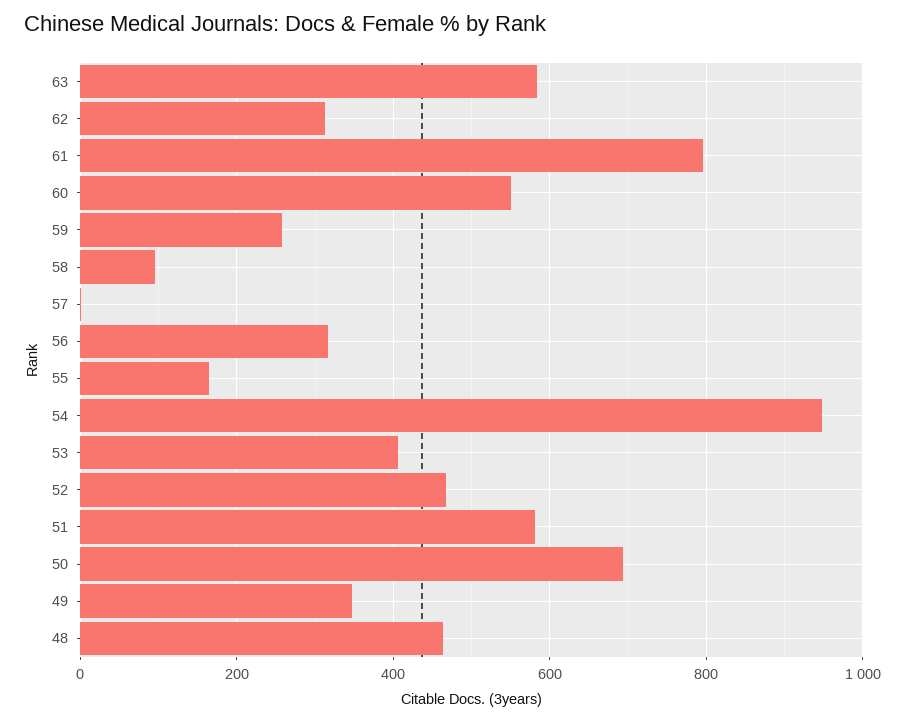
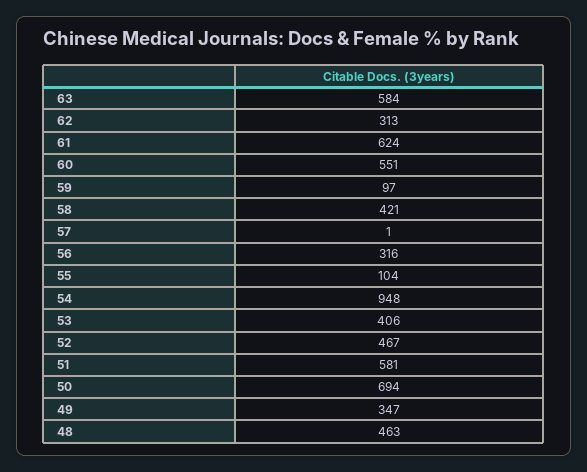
61: 800 -> 624
59: 260 -> 97
58: 100 -> 421
55: 160 -> 104

